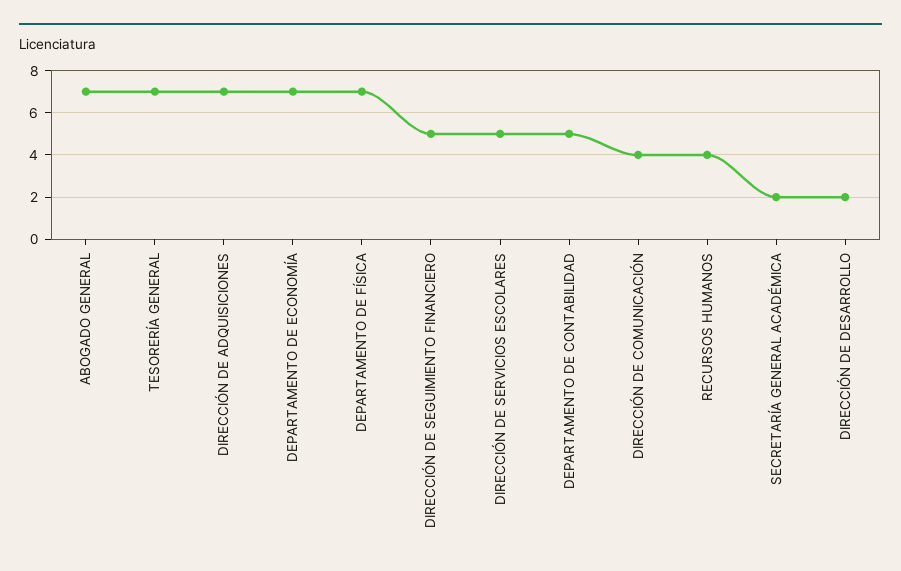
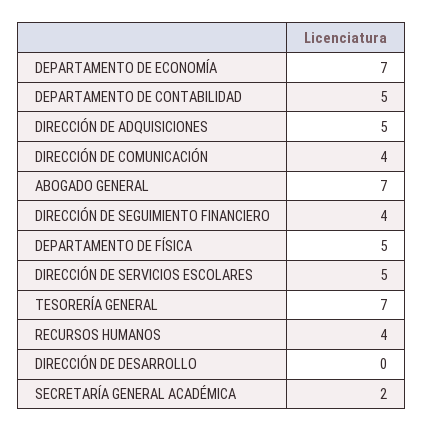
DIRECCIÓN DE ADQUISICIONES: 7 -> 5
DEPARTAMENTO DE FÍSICA: 7 -> 5
DIRECCIÓN DE SEGUIMIENTO FINANCIERO: 5 -> 4
DIRECCIÓN DE DESARROLLO: 2 -> 0

